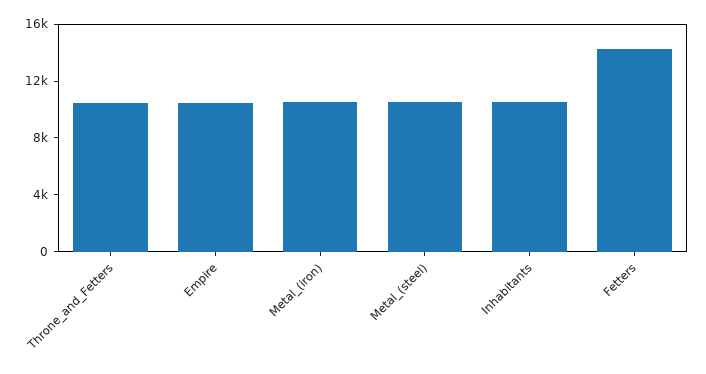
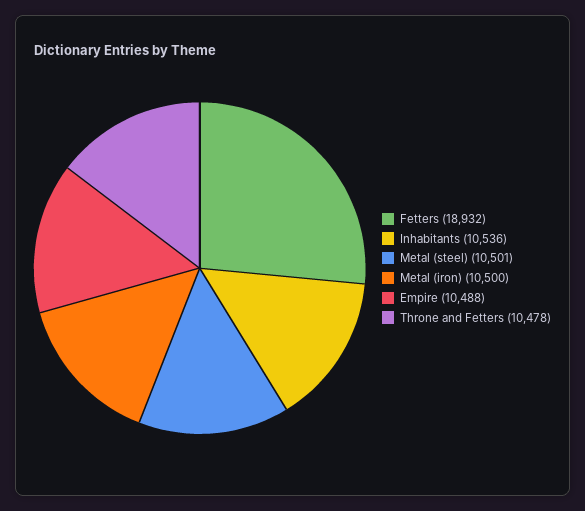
Fetters: 14000 -> 18932

